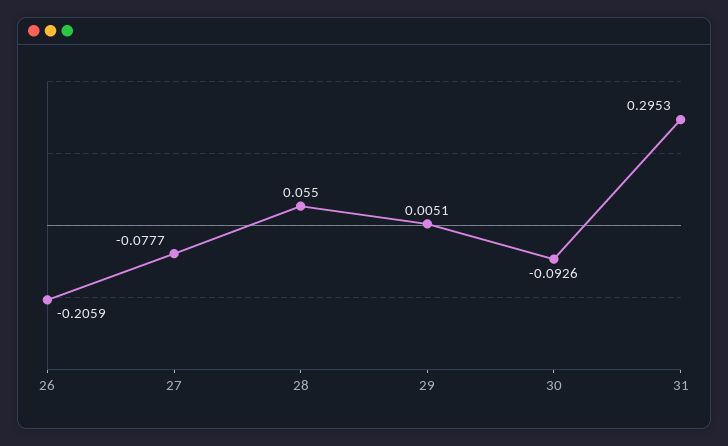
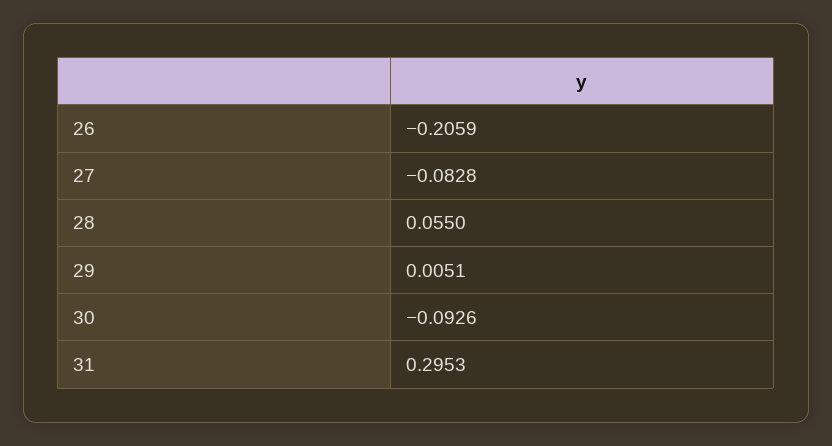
27: -0.0777 -> -0.0828

